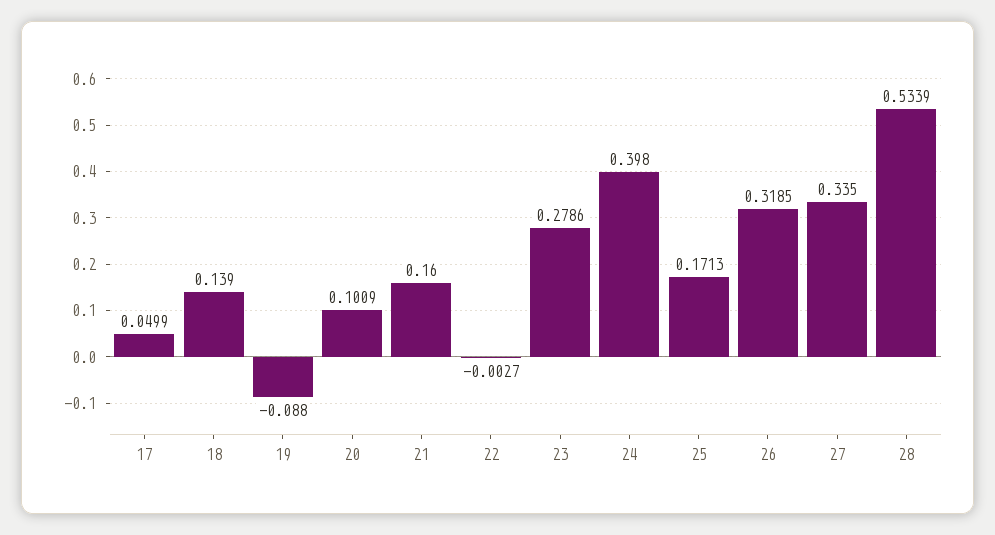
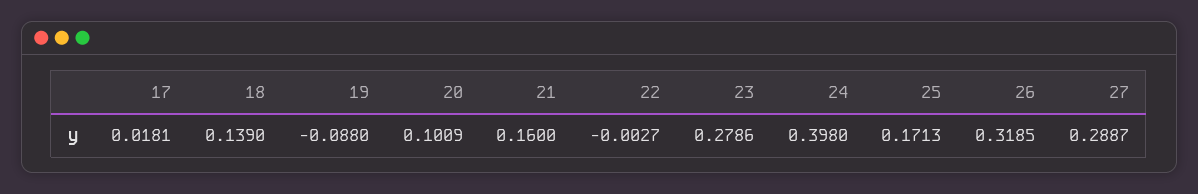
17: 0.0499 -> 0.0181
27: 0.335 -> 0.2887
28: 0.5339 -> none

